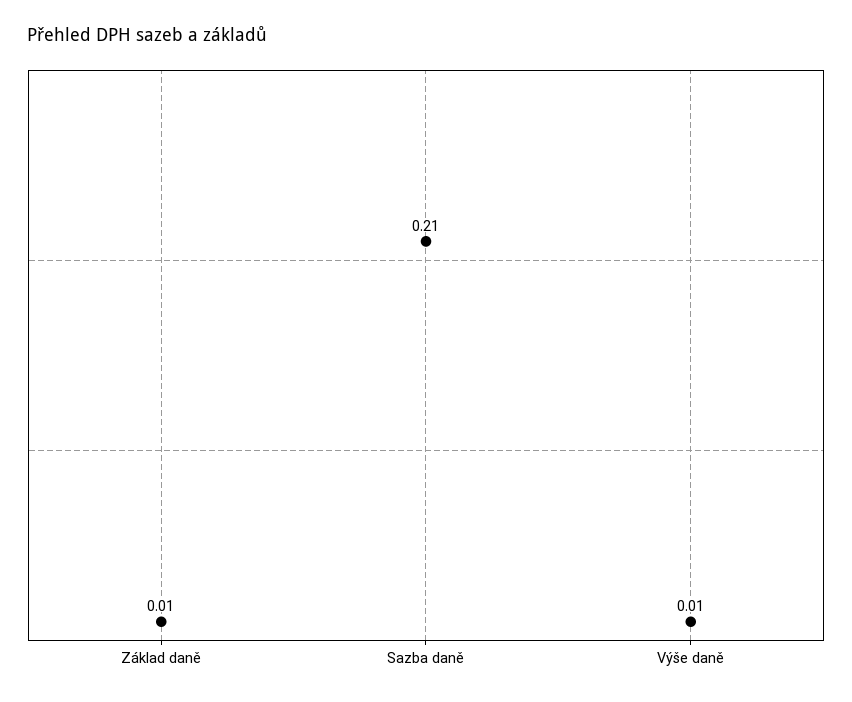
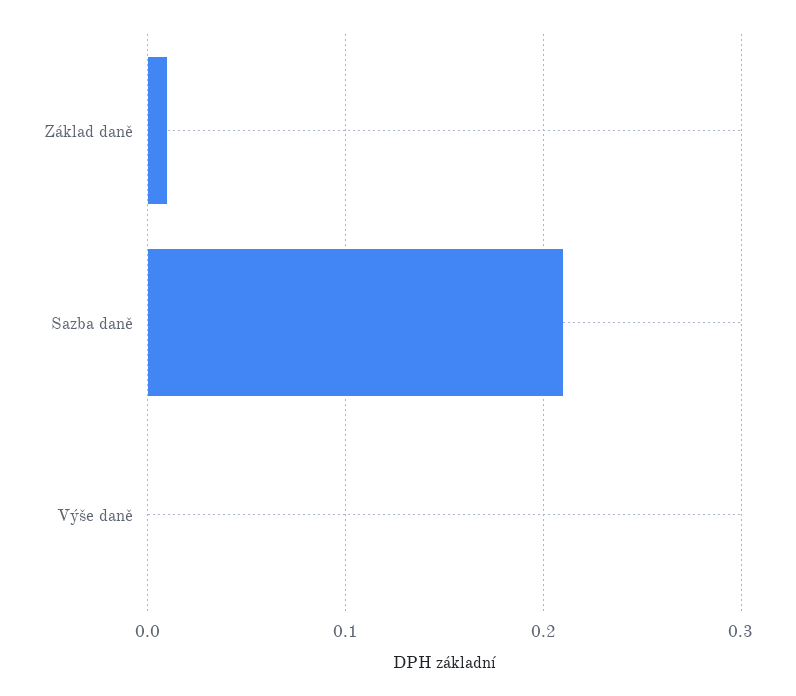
Výše daně: 0.01 -> 0

